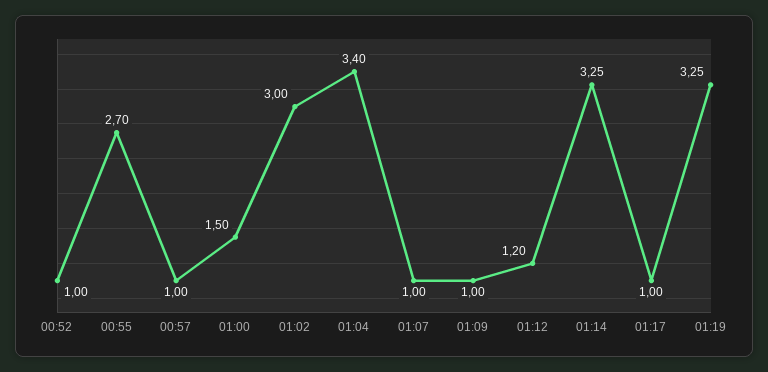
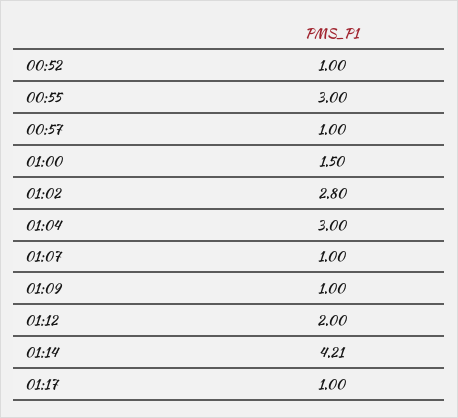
00:55: 2.7 -> 3
01:02: 3 -> 2.8
01:04: 3.4 -> 3
01:12: 1.2 -> 2
01:14: 3.25 -> 4.21
01:19: 3.25 -> none

